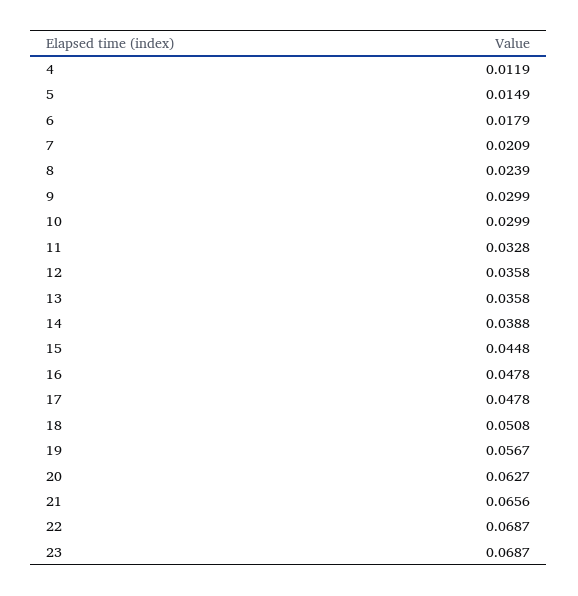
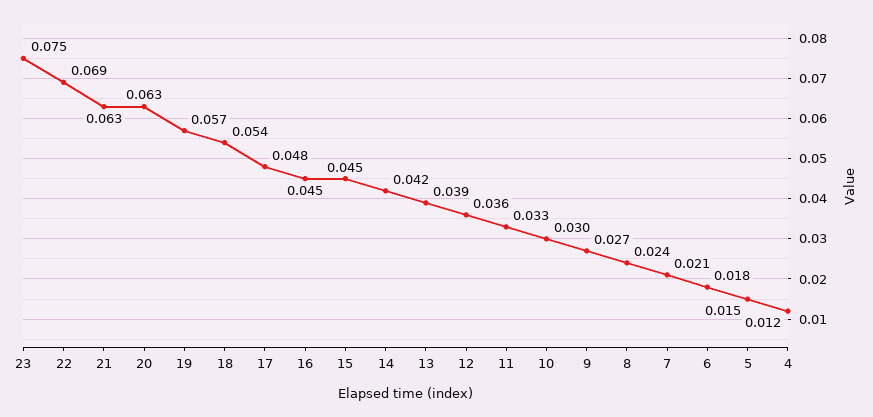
9: 0.0299 -> 0.027
13: 0.0358 -> 0.039
14: 0.0388 -> 0.042
16: 0.0478 -> 0.045
18: 0.0508 -> 0.054
21: 0.0656 -> 0.063
23: 0.0687 -> 0.075

